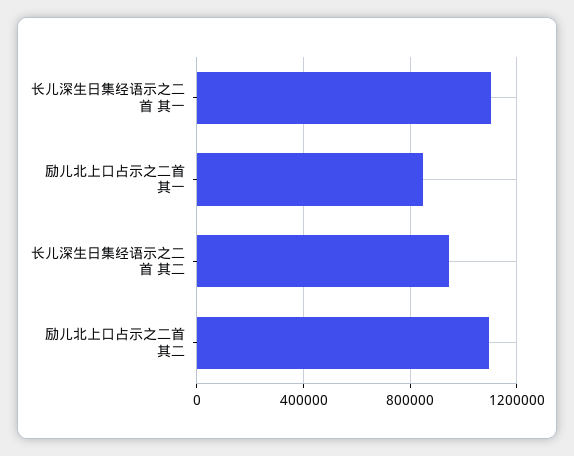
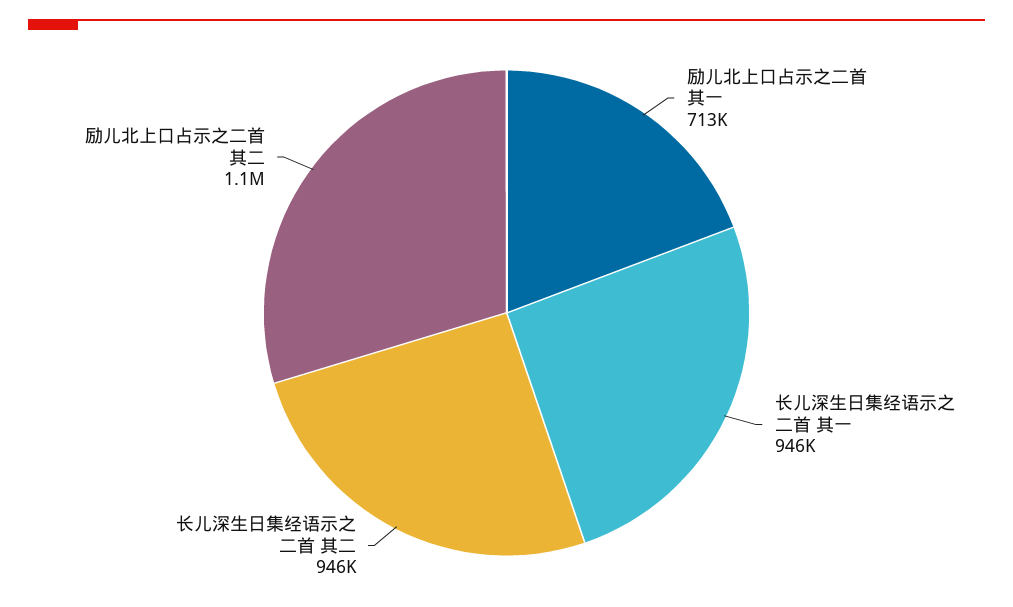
长儿深生日集经语示之二首 其一: 1100000 -> 946000
励儿北上口占示之二首 其一: 850000 -> 713000

